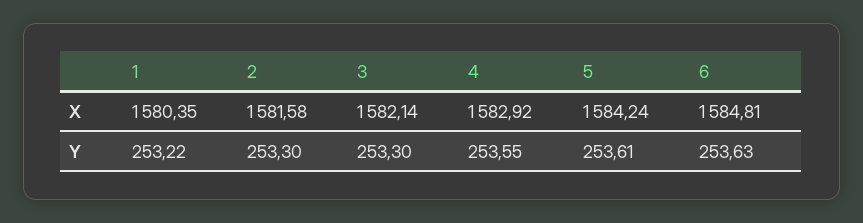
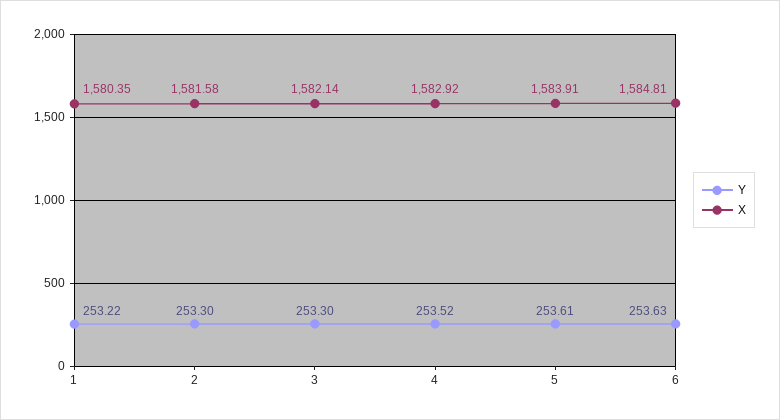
X, 5: 1584.24 -> 1583.91
Y, 4: 253.55 -> 253.52

